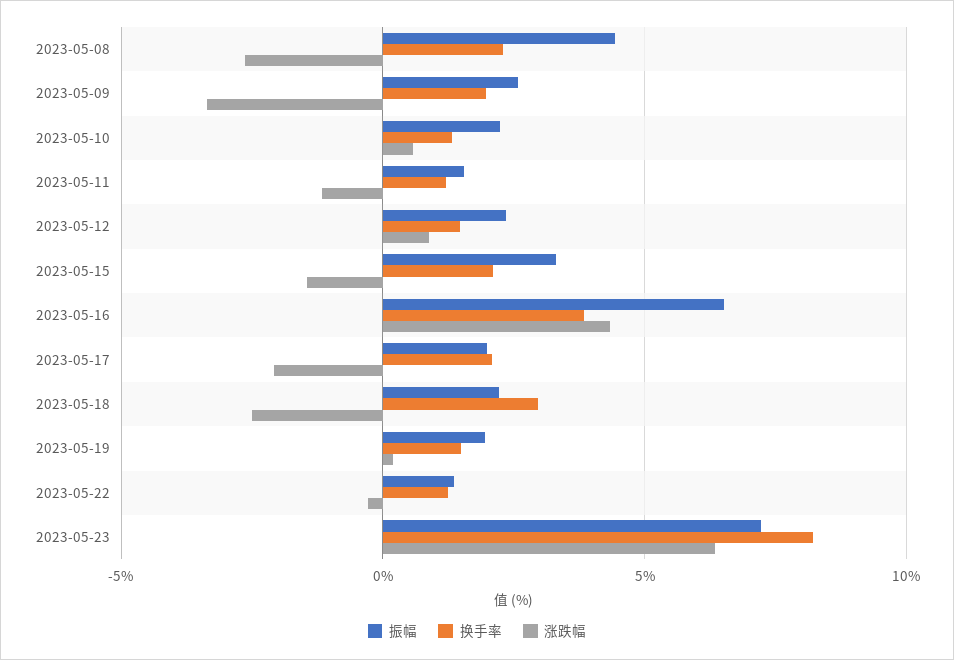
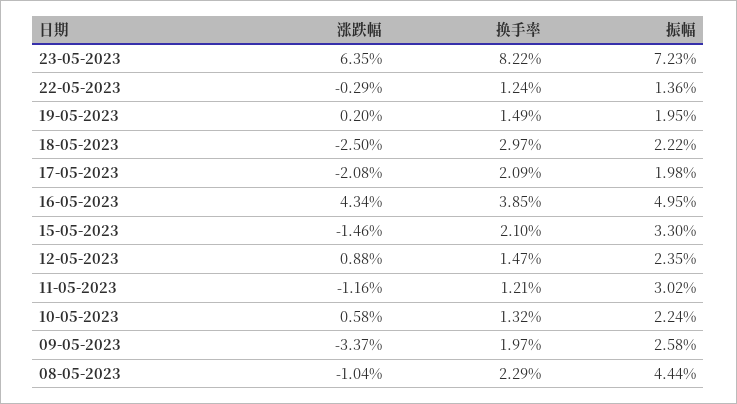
涨跌幅, 2023-05-08: -2.5 -> -1.04
振幅, 2023-05-11: 1.5 -> 3.02
振幅, 2023-05-16: 6.5 -> 4.95

